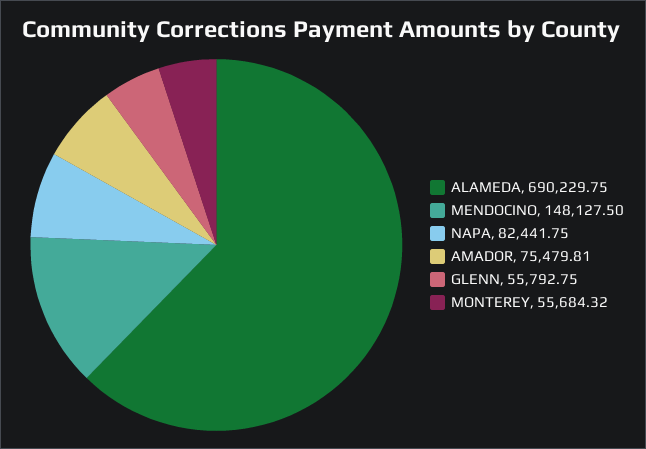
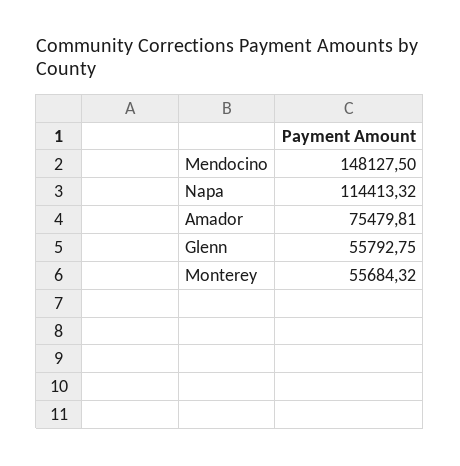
ALAMEDA: 690229.75 -> none
NAPA: 82441.75 -> 114413.32

